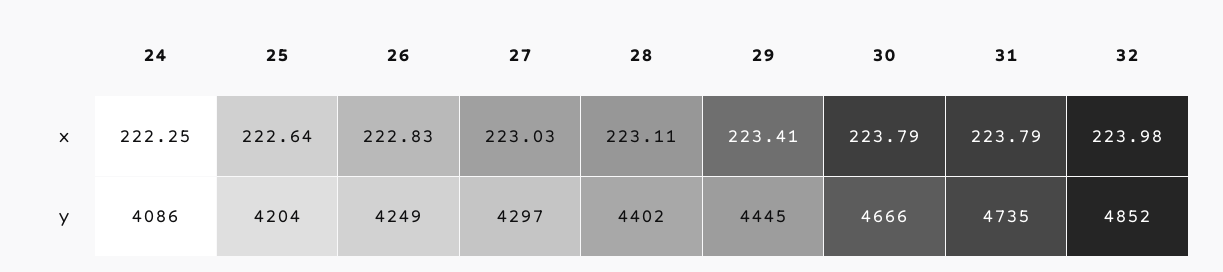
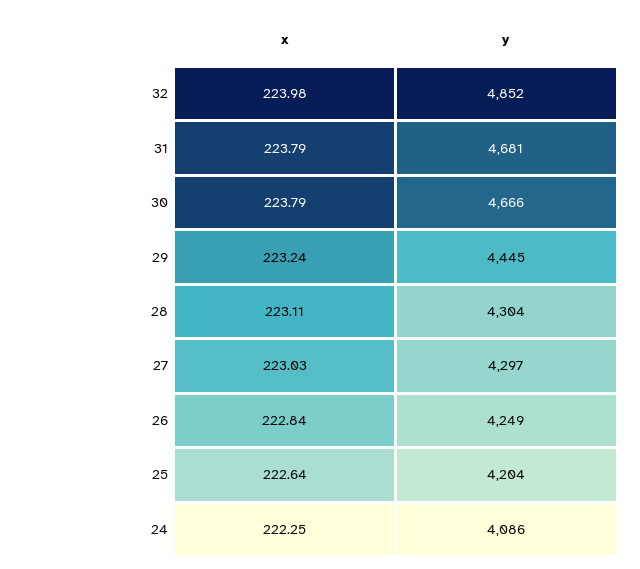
26, x: 222.83 -> 222.84
29, x: 223.41 -> 223.24
28, y: 4402 -> 4304
31, y: 4735 -> 4681

